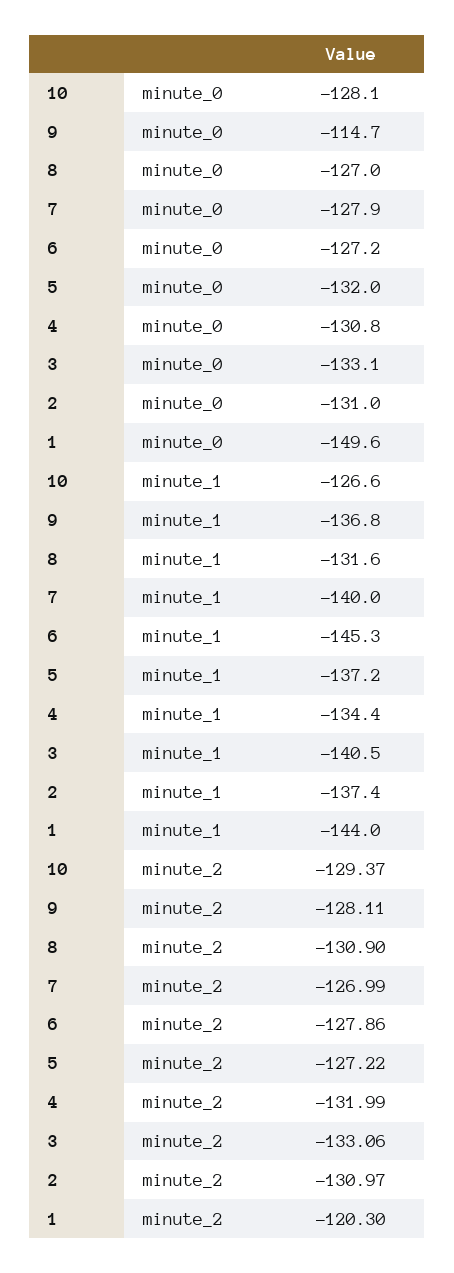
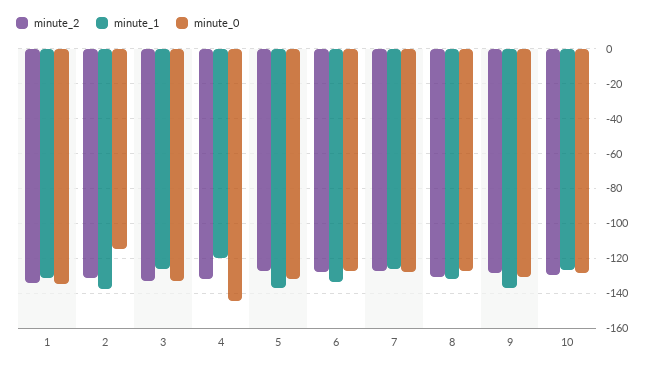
minute_0, 9: -114.7 -> -130
minute_0, 4: -130.8 -> -145
minute_0, 2: -131 -> -115
minute_0, 1: -149.6 -> -135
minute_1, 7: -140 -> -125
minute_1, 6: -145.3 -> -135
minute_1, 4: -134.4 -> -120
minute_1, 3: -140.5 -> -125
minute_1, 1: -144 -> -130
minute_2, 1: -120.3 -> -135

